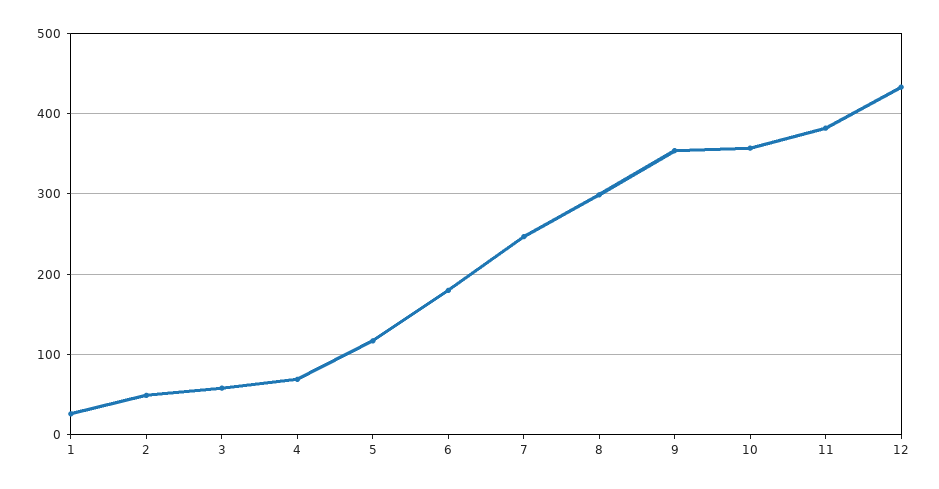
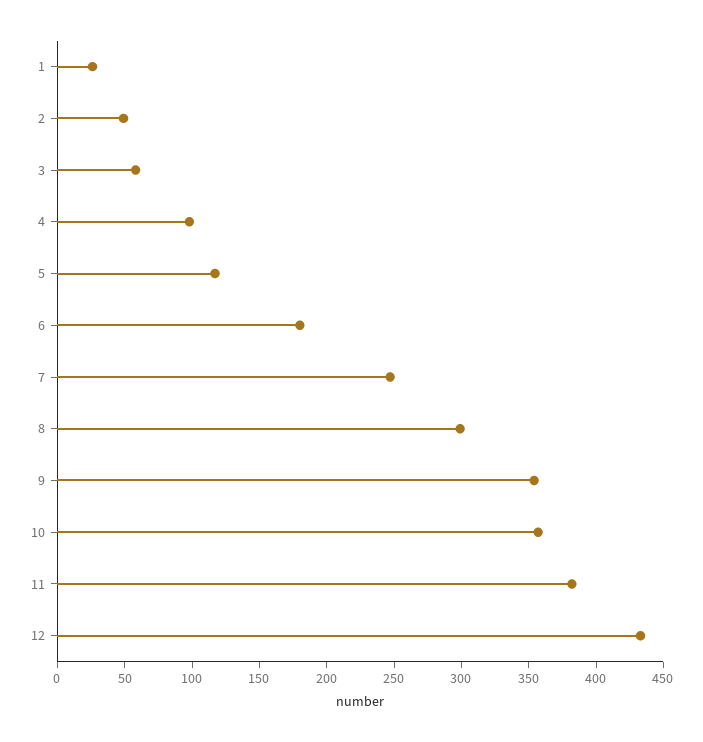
4: 70 -> 100

